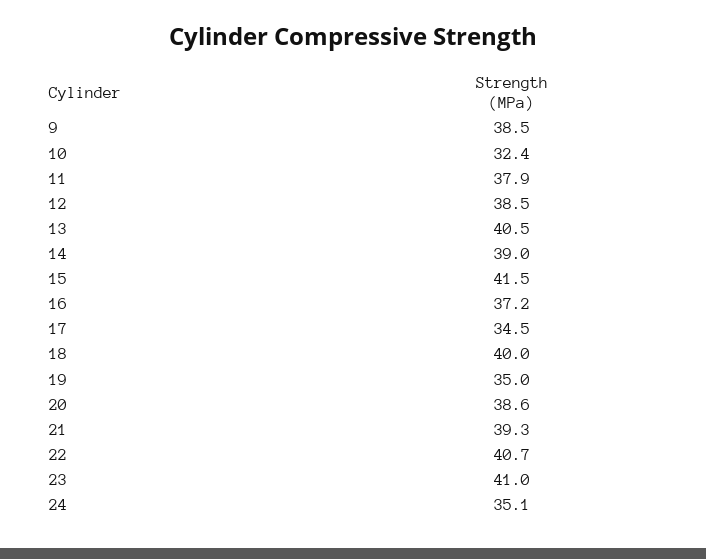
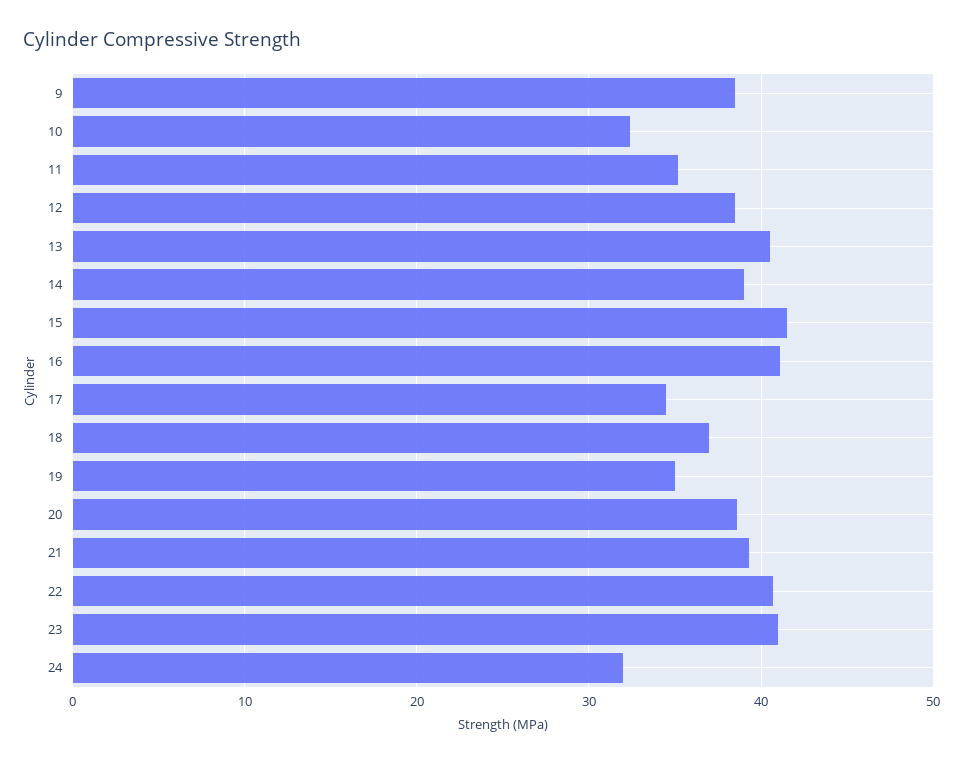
11: 37.9 -> 35
16: 37.2 -> 41
18: 40 -> 37
24: 35.1 -> 32

